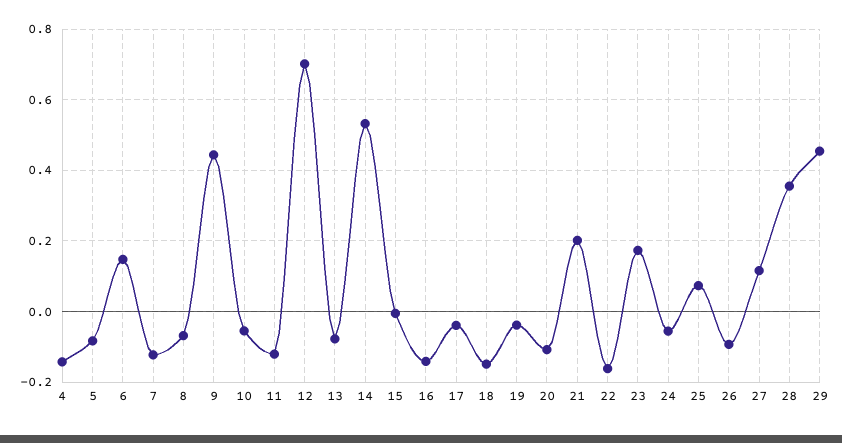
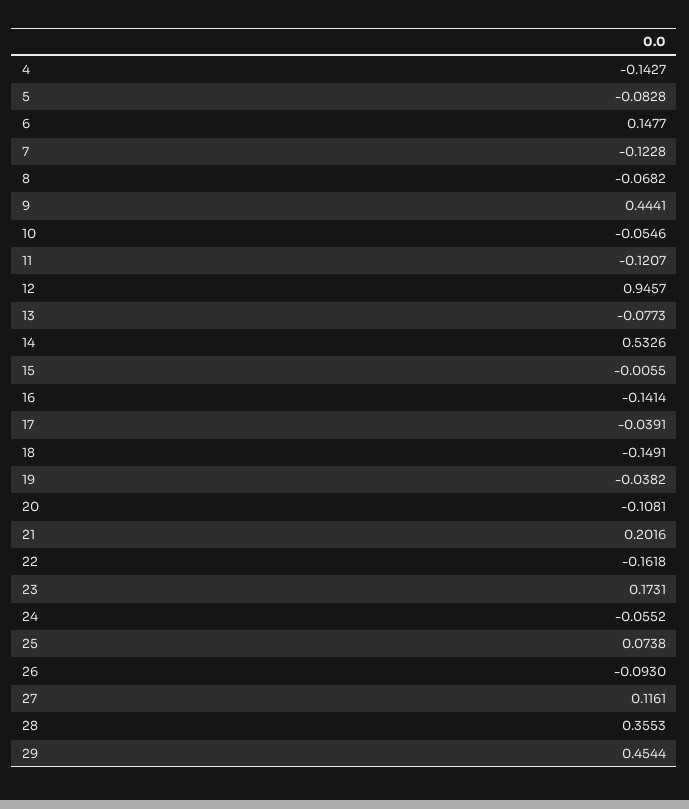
12: 0.7 -> 0.9457

